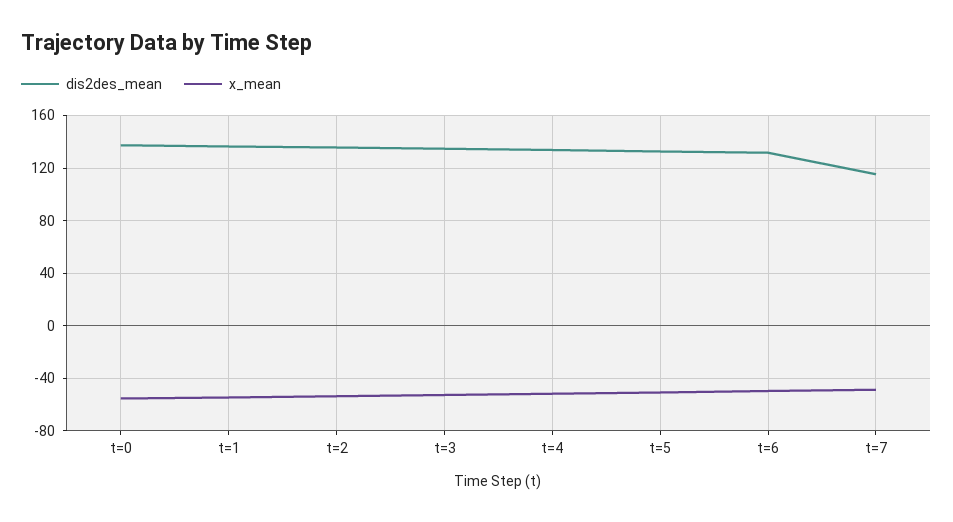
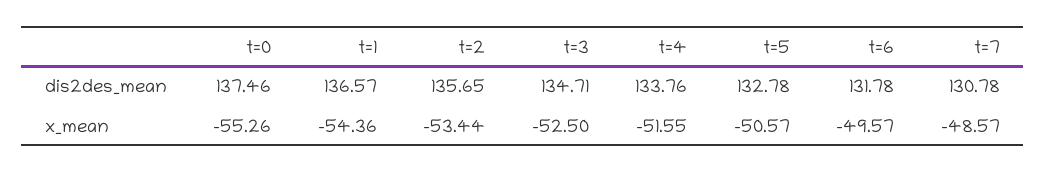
dis2des_mean, t=7: 115 -> 130.78

